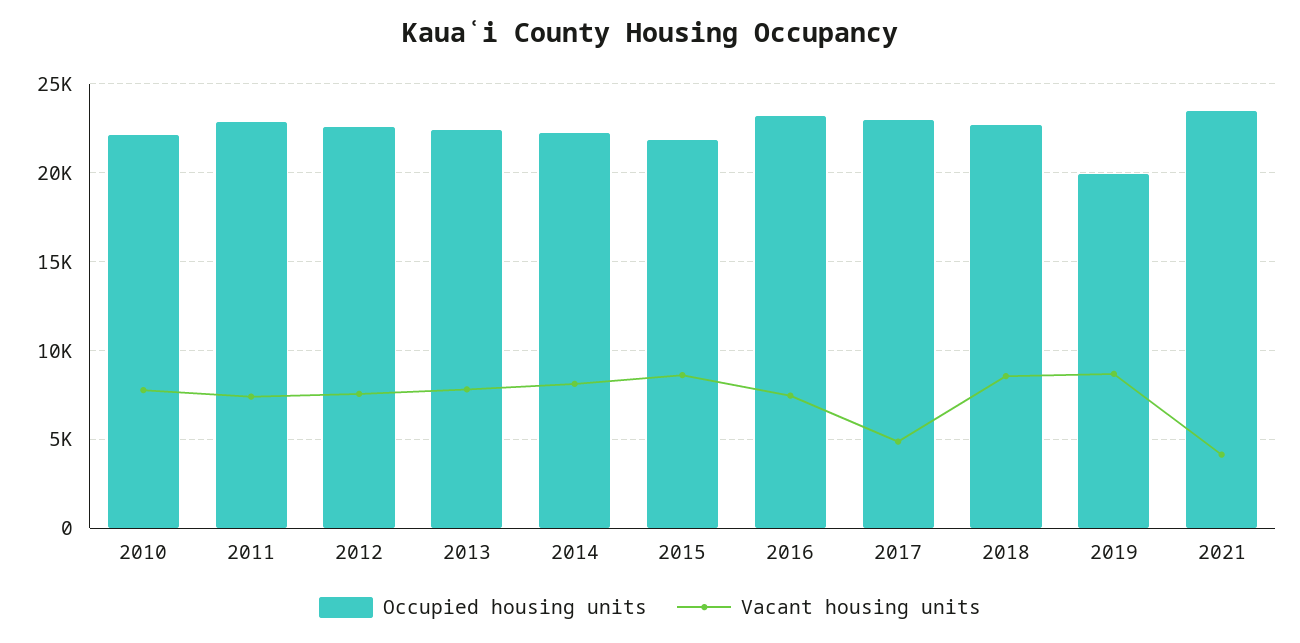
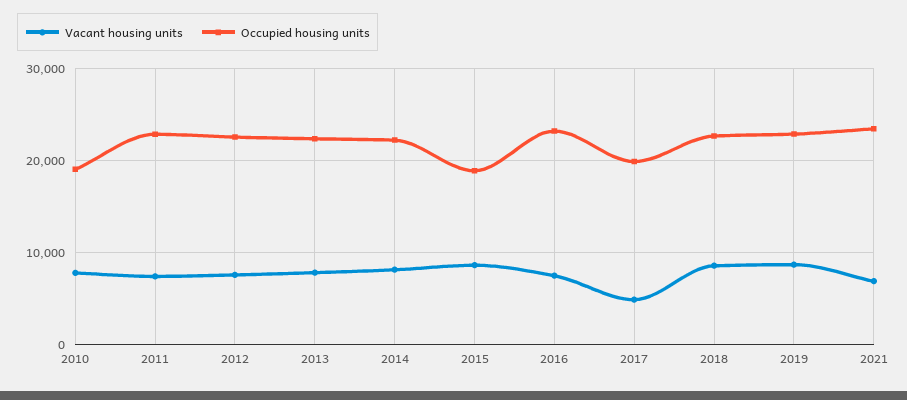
Occupied housing units, 2010: 22000 -> 19000
Occupied housing units, 2015: 22000 -> 19000
Occupied housing units, 2017: 23000 -> 20000
Occupied housing units, 2019: 20000 -> 23000
Vacant housing units, 2021: 4000 -> 7000

